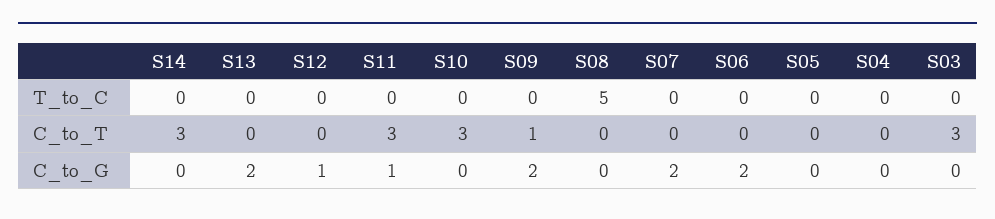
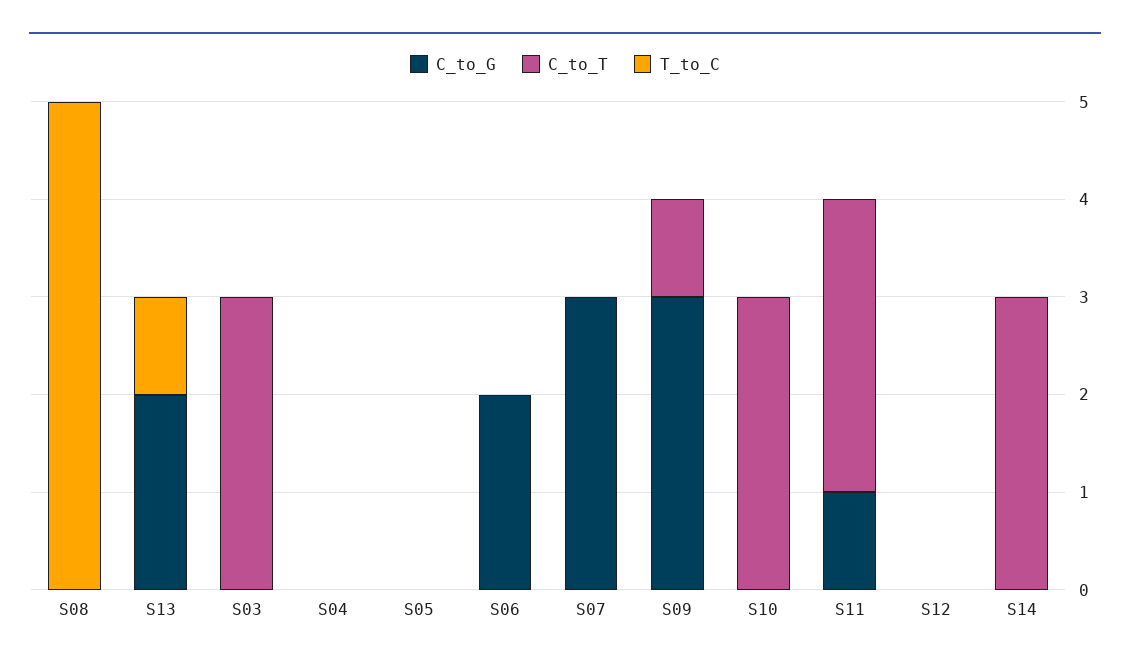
T_to_C, S13: 0 -> 1
C_to_G, S12: 1 -> 0
C_to_G, S09: 2 -> 3
C_to_G, S07: 2 -> 3

